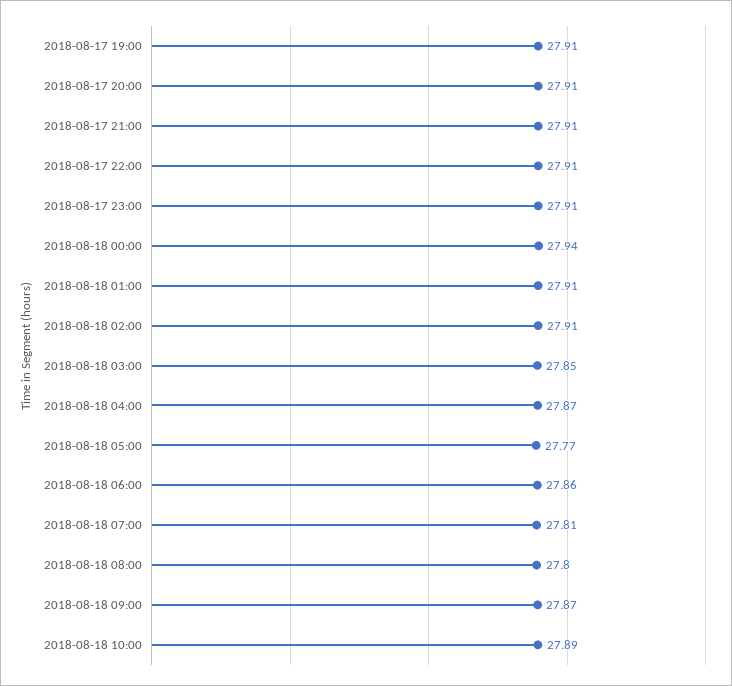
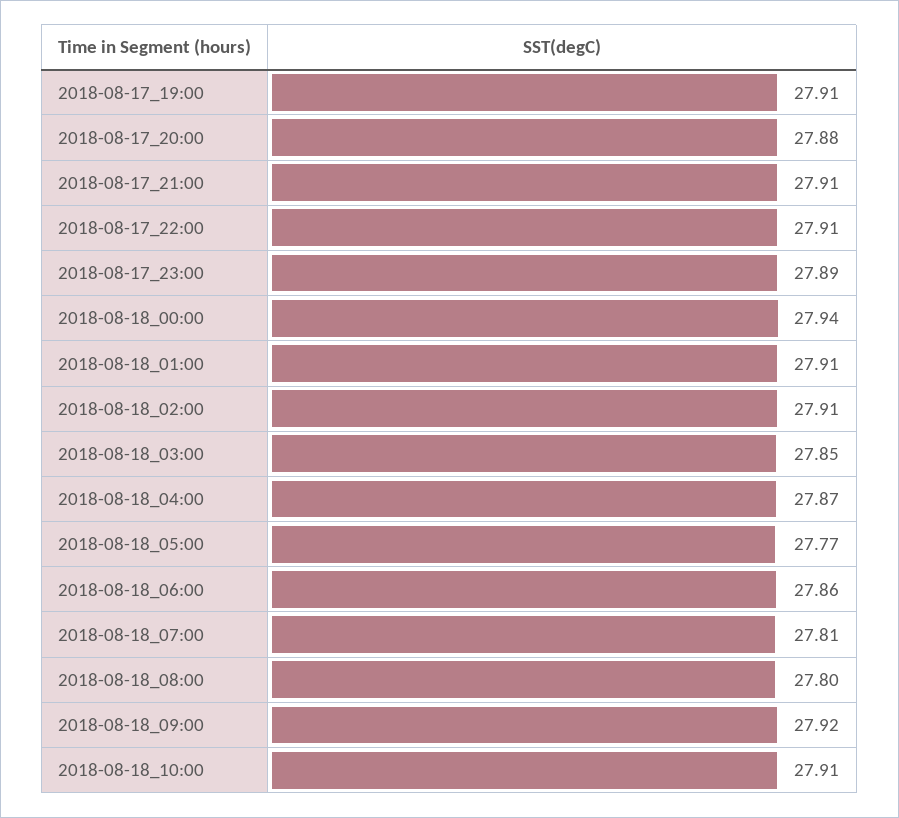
2018-08-17 20:00: 27.91 -> 27.88
2018-08-17 23:00: 27.91 -> 27.89
2018-08-18 09:00: 27.87 -> 27.92
2018-08-18 10:00: 27.89 -> 27.91

